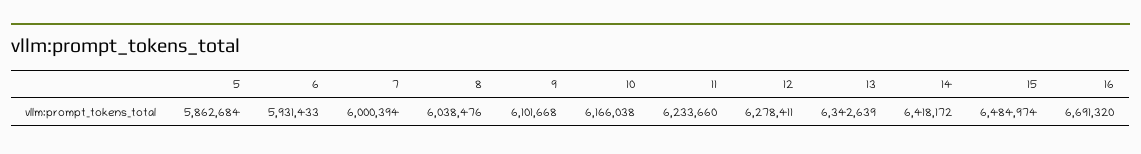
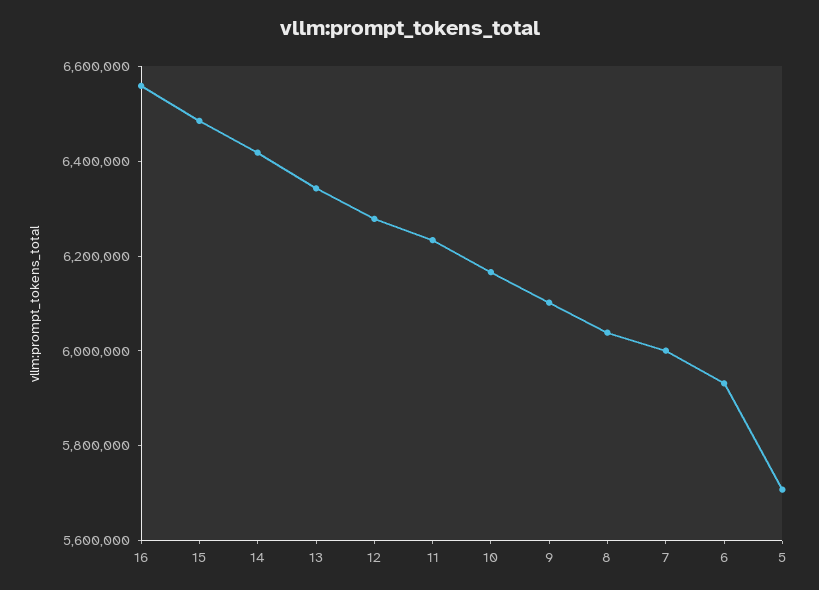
5: 5862684 -> 5700000
16: 6691320 -> 6550000

